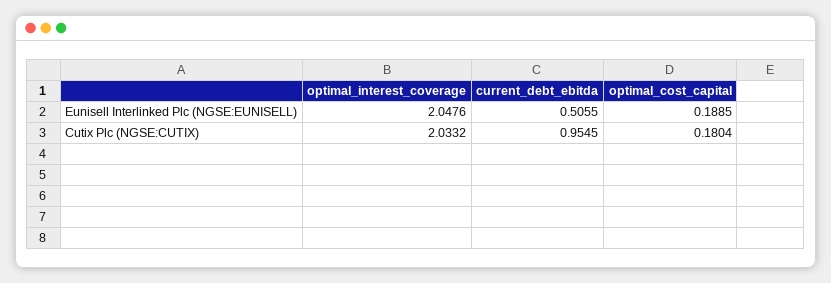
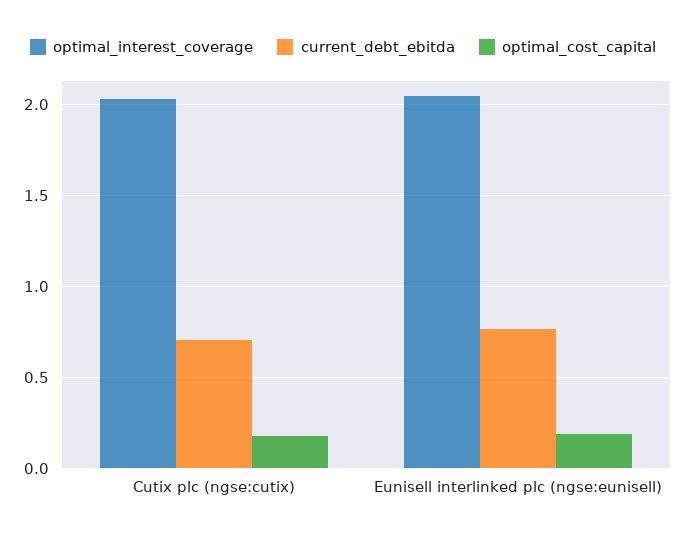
current_debt_ebitda, Eunisell Interlinked Plc (NGSE:EUNISELL): 0.5055 -> 0.75
current_debt_ebitda, Cutix Plc (NGSE:CUTIX): 0.9545 -> 0.7

